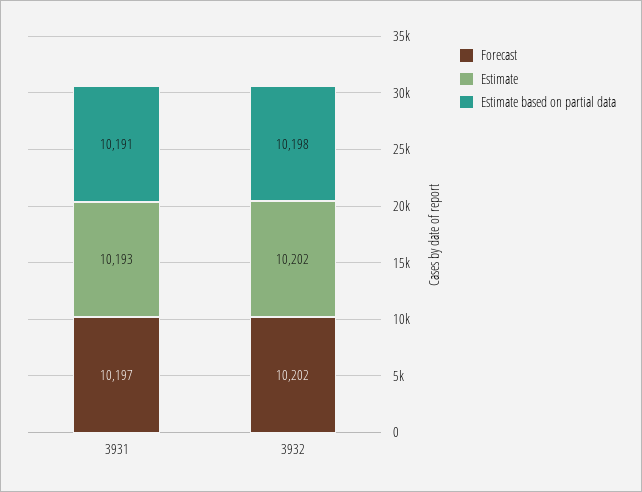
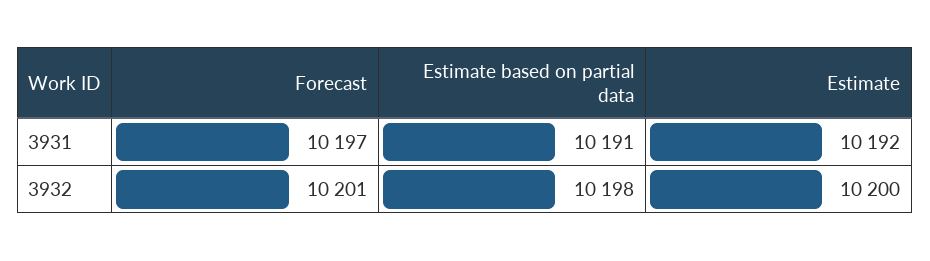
Estimate, 3931: 10193 -> 10192
Forecast, 3932: 10202 -> 10201
Estimate, 3932: 10202 -> 10200

